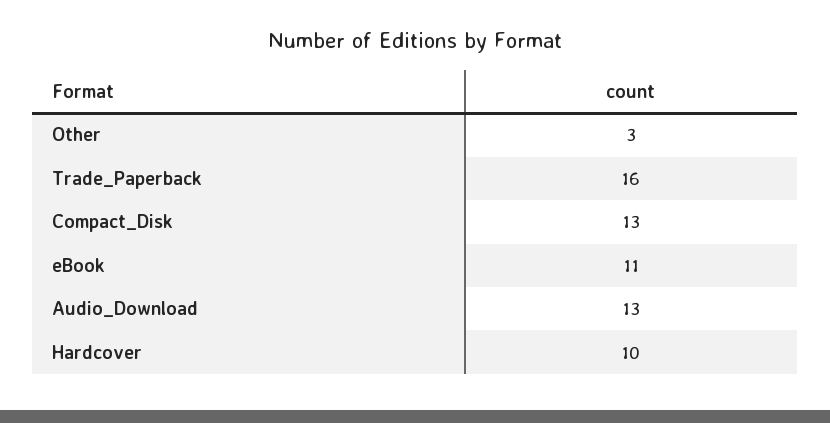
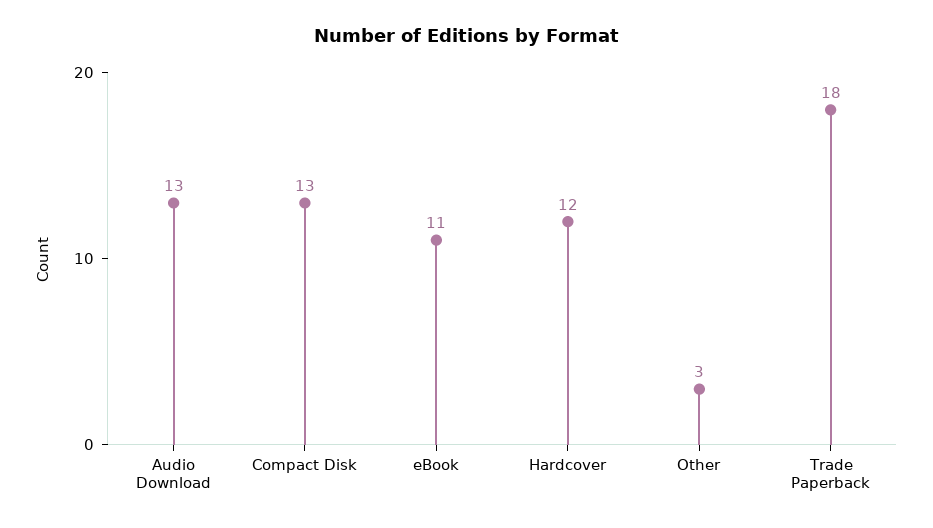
Trade_Paperback: 16 -> 18
Hardcover: 10 -> 12

